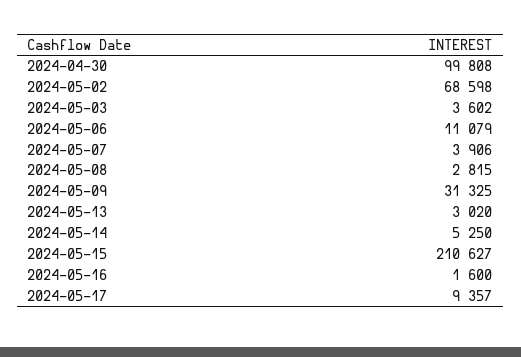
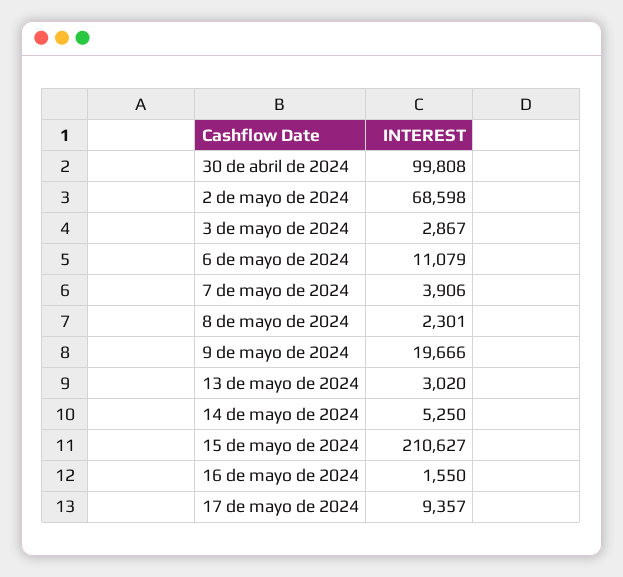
2024-05-03: 3602 -> 2867
2024-05-08: 2815 -> 2301
2024-05-09: 31325 -> 19666
2024-05-16: 1600 -> 1550

